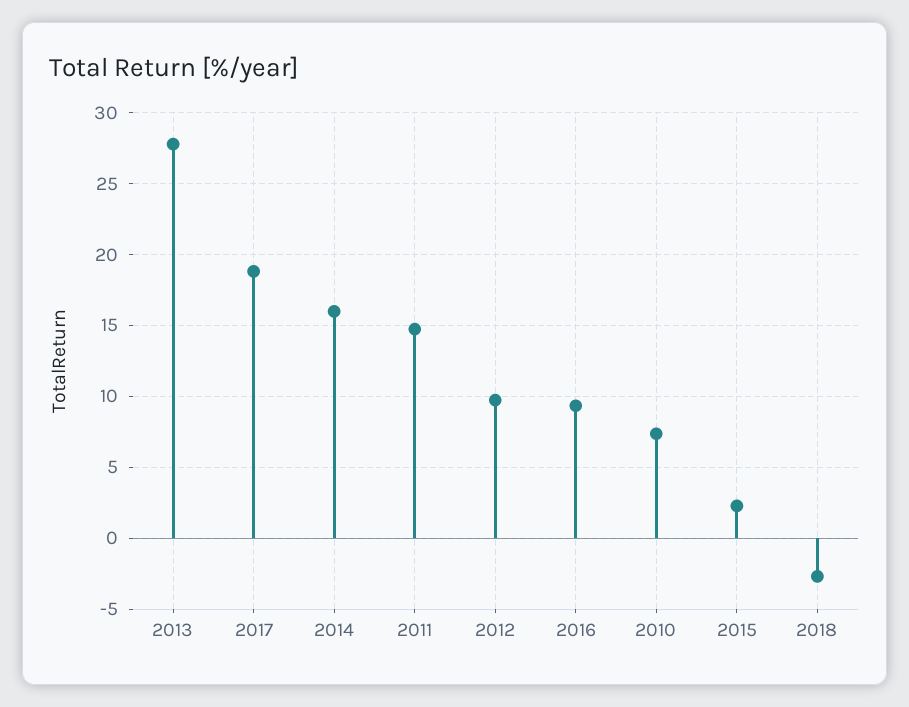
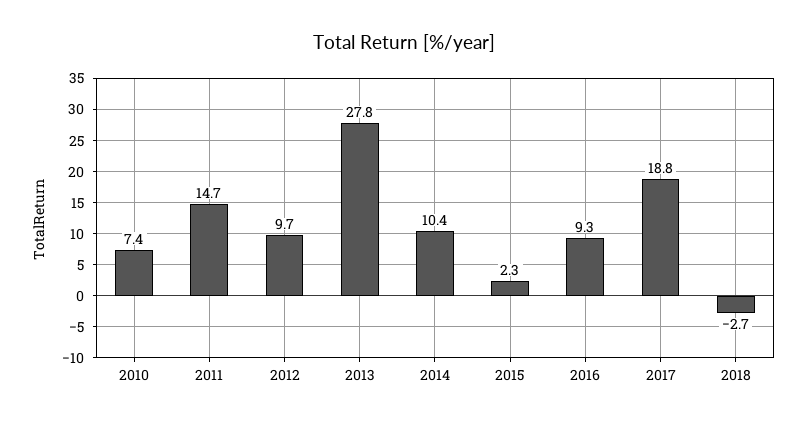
2014: 16 -> 10.4

